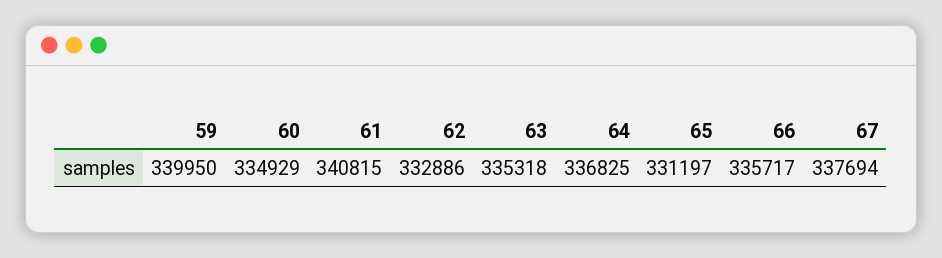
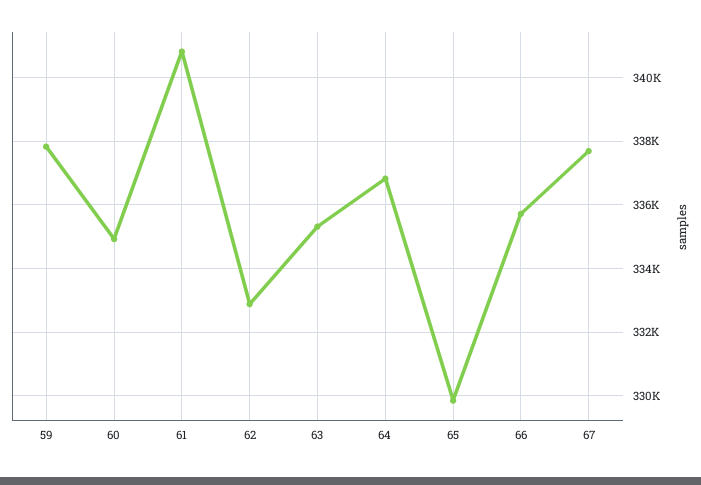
59: 339950 -> 337800
65: 331197 -> 329800

